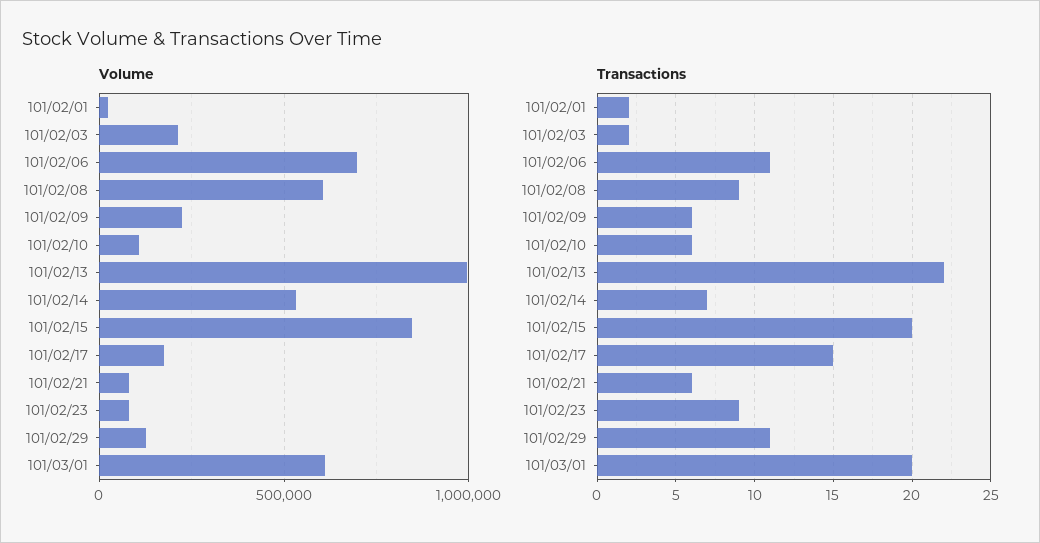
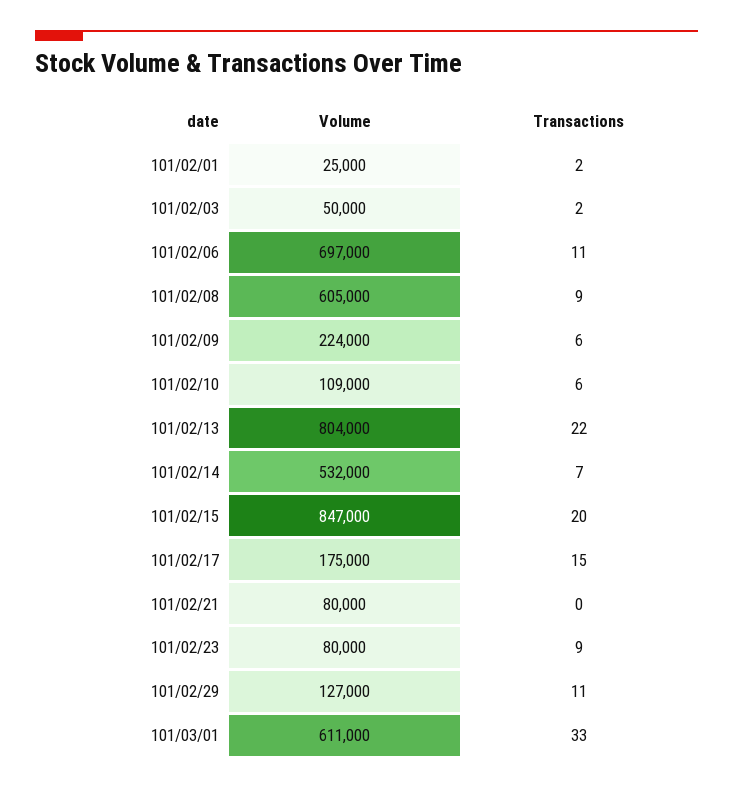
Volume, 101/02/03: 200000 -> 50000
Volume, 101/02/13: 1000000 -> 804000
Transactions, 101/02/21: 6 -> 0
Transactions, 101/03/01: 20 -> 33

